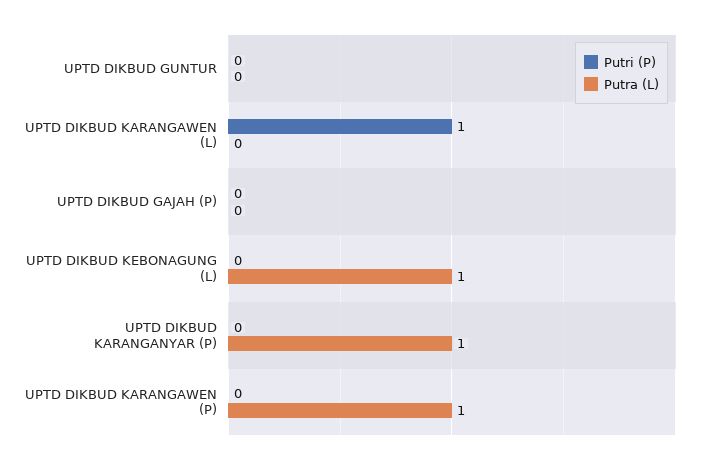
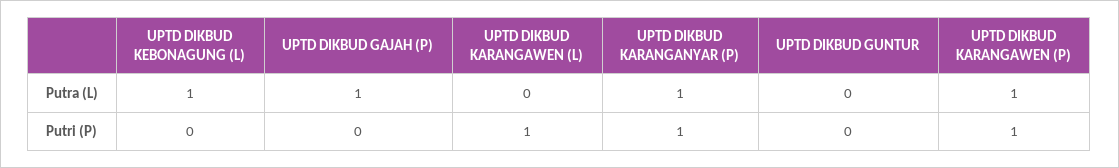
Putra (L), UPTD DIKBUD GAJAH (P): 0 -> 1
Putri (P), UPTD DIKBUD KARANGANYAR (P): 0 -> 1
Putri (P), UPTD DIKBUD KARANGAWEN (P): 0 -> 1

